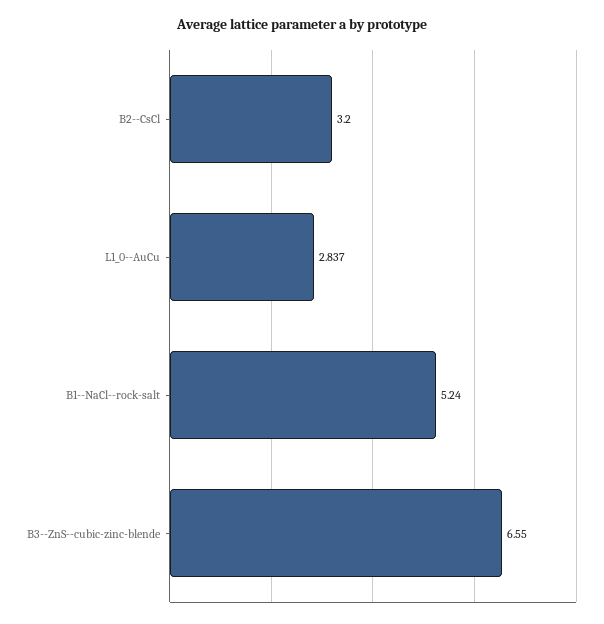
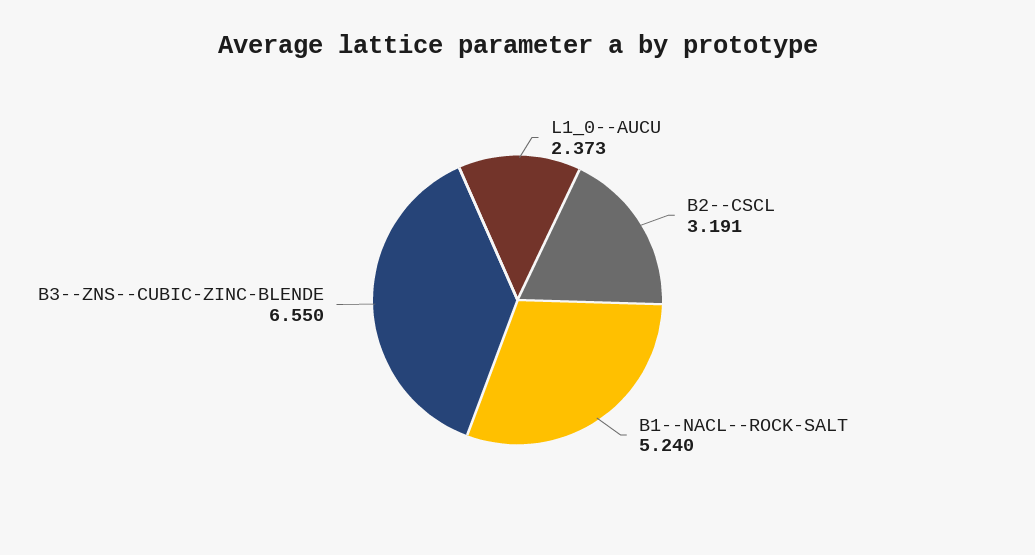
B2--CsCl: 3.2 -> 3.191
L1_0--AuCu: 2.837 -> 2.373

